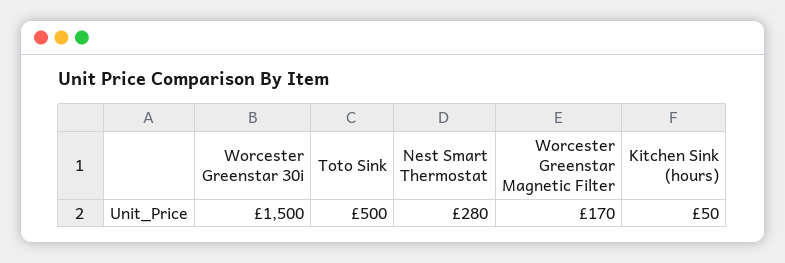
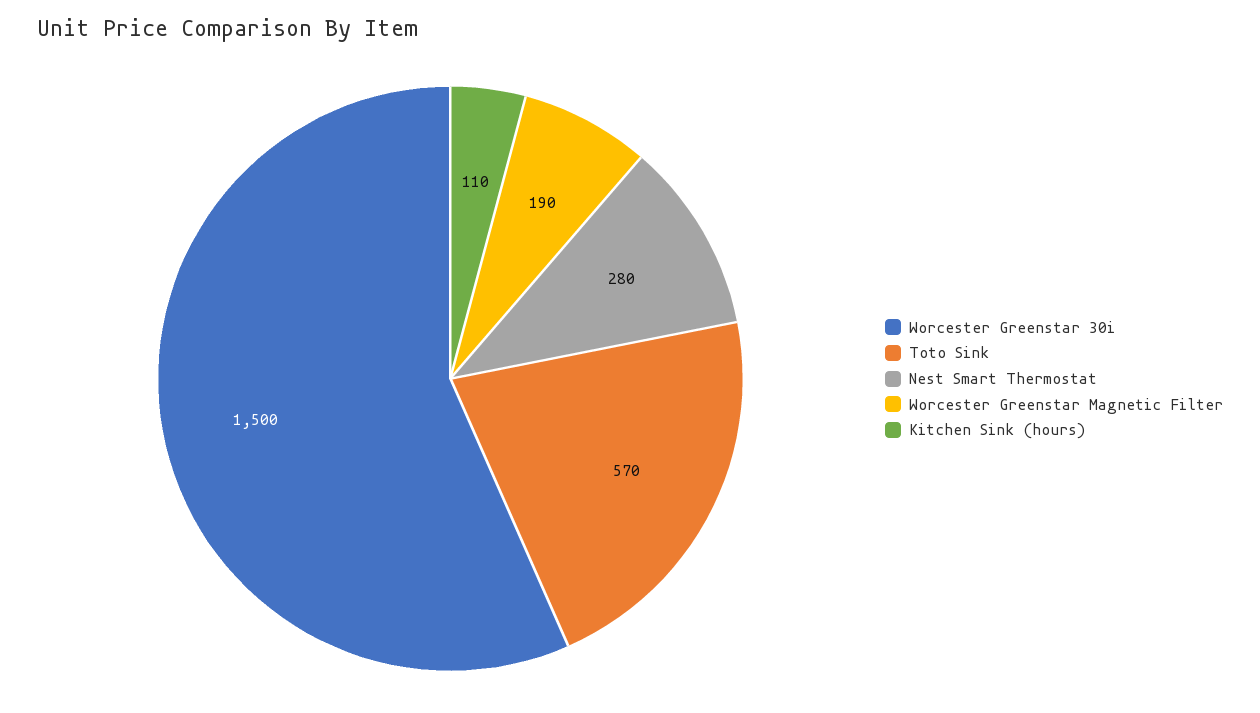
Toto Sink: 500 -> 570
Worcester Greenstar Magnetic Filter: 170 -> 190
Kitchen Sink (hours): 50 -> 110

